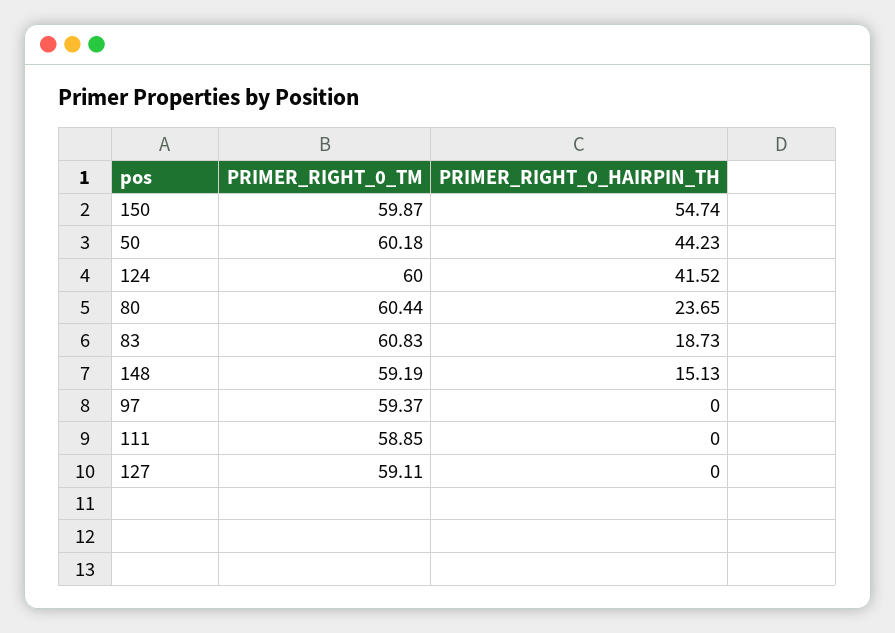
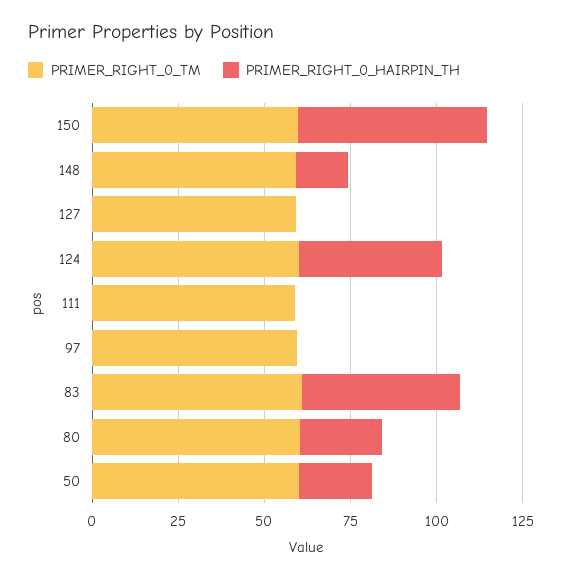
PRIMER_RIGHT_0_HAIRPIN_TH, 50: 44.23 -> 20
PRIMER_RIGHT_0_HAIRPIN_TH, 83: 18.73 -> 45

